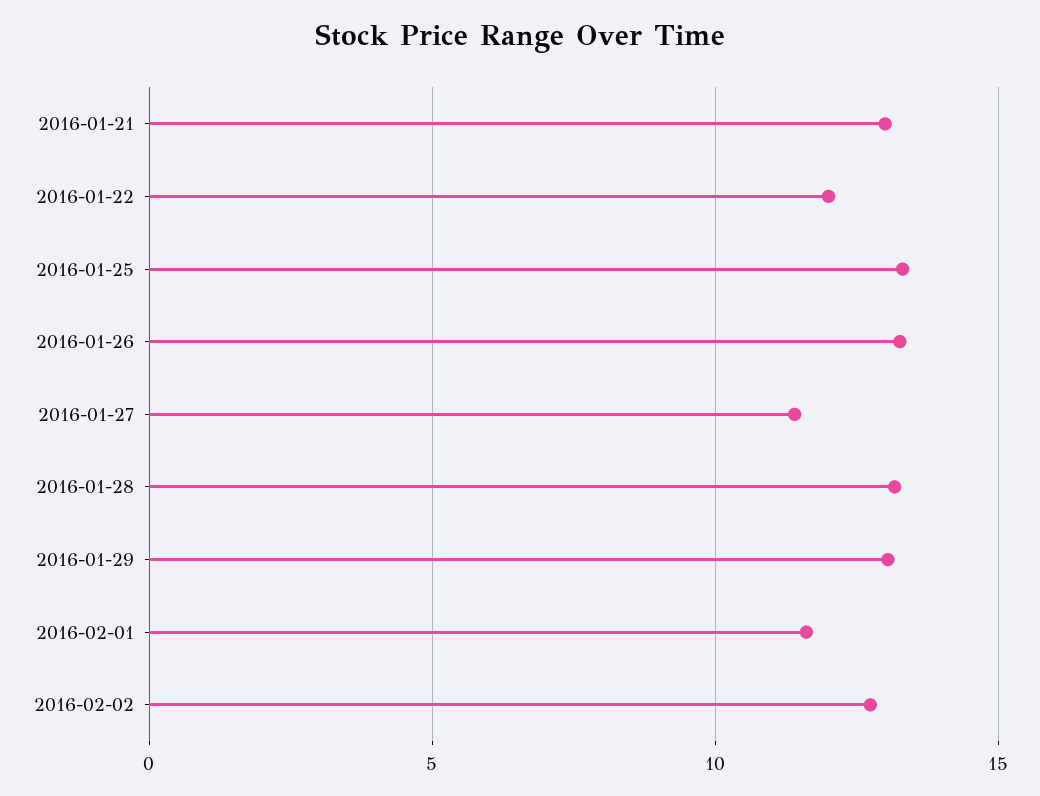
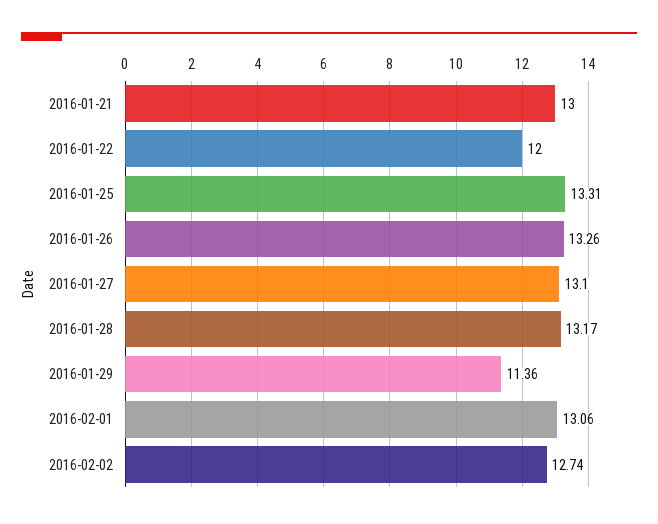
2016-01-27: 11.5 -> 13.1
2016-01-29: 13 -> 11.36
2016-02-01: 11.5 -> 13.06

